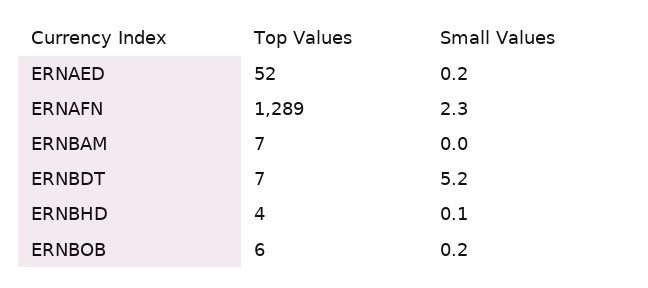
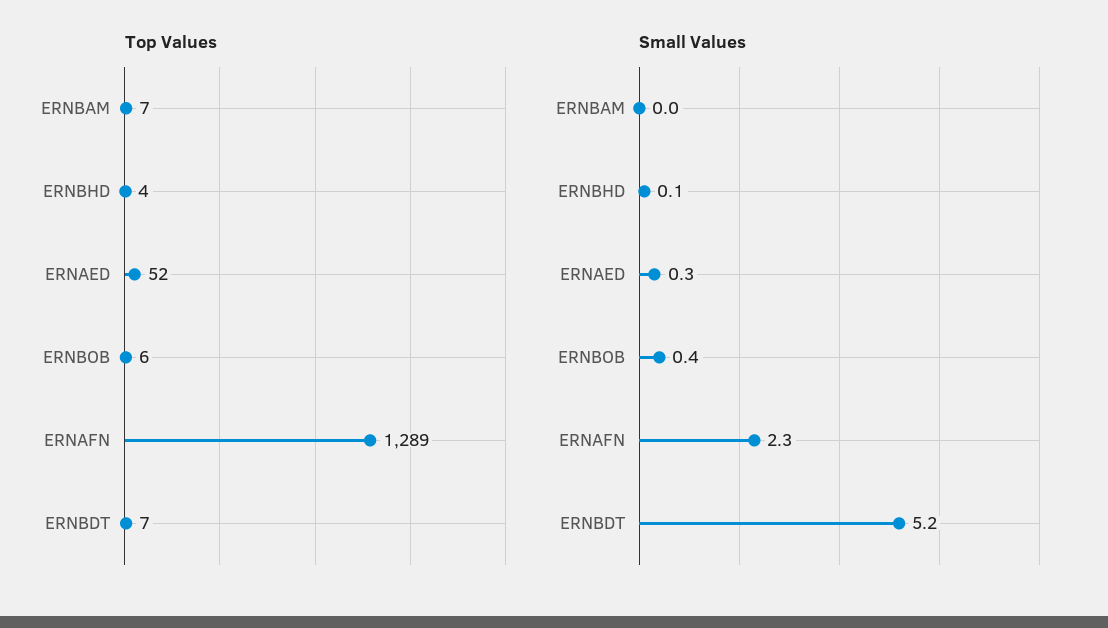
Small Values, ERNAED: 0.2 -> 0.3
Small Values, ERNBOB: 0.2 -> 0.4

